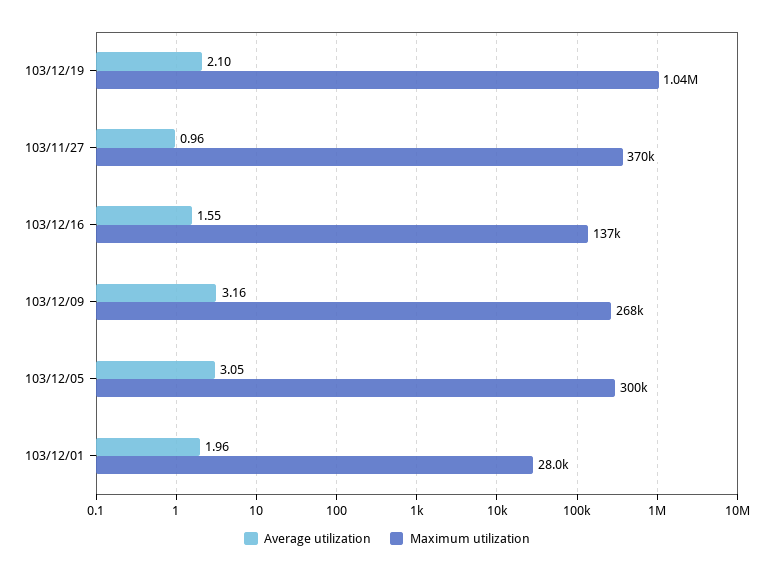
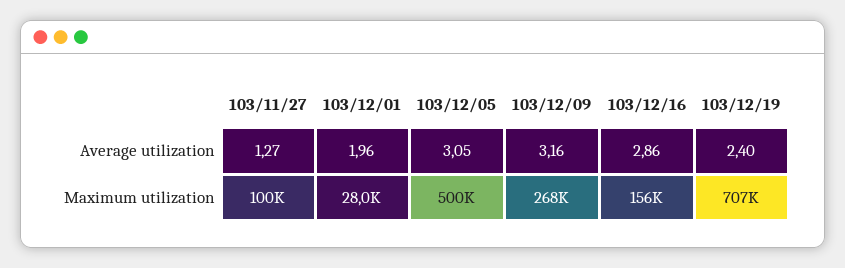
Average utilization, 103/12/19: 2.1 -> 2.4
Maximum utilization, 103/12/19: 1040000 -> 707000
Average utilization, 103/11/27: 0.96 -> 1.27
Maximum utilization, 103/11/27: 370000 -> 100000
Average utilization, 103/12/16: 1.55 -> 2.86
Maximum utilization, 103/12/16: 137000 -> 156000
Maximum utilization, 103/12/05: 300000 -> 500000

